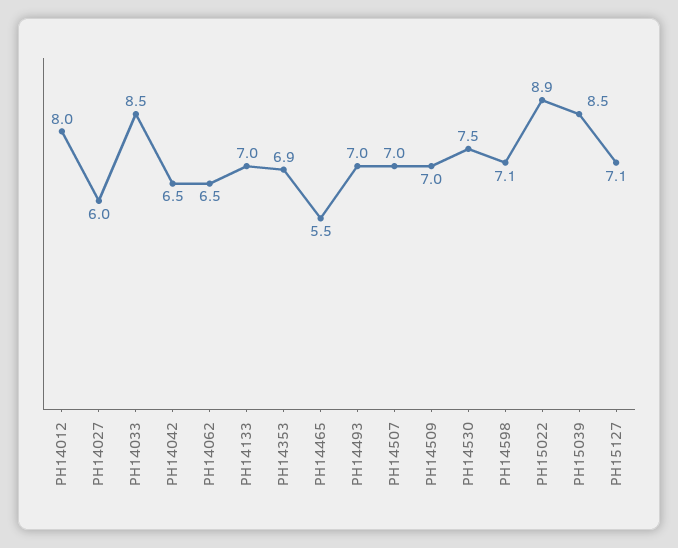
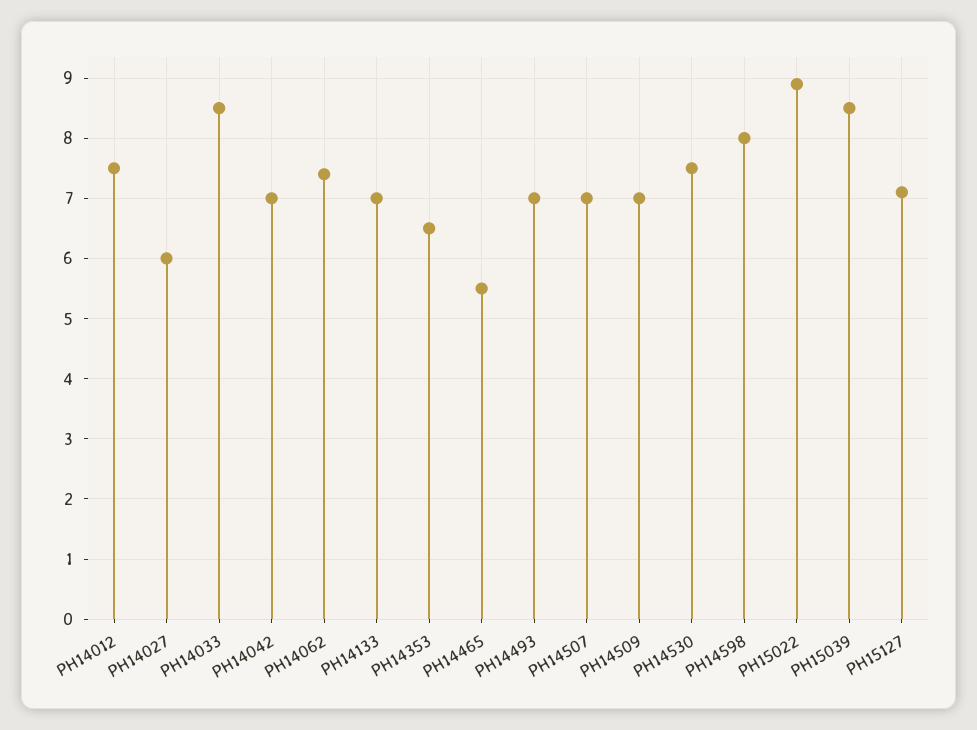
PH14012: 8 -> 7.5
PH14042: 6.5 -> 7
PH14062: 6.5 -> 7.4
PH14353: 6.9 -> 6.5
PH14598: 7.1 -> 8

